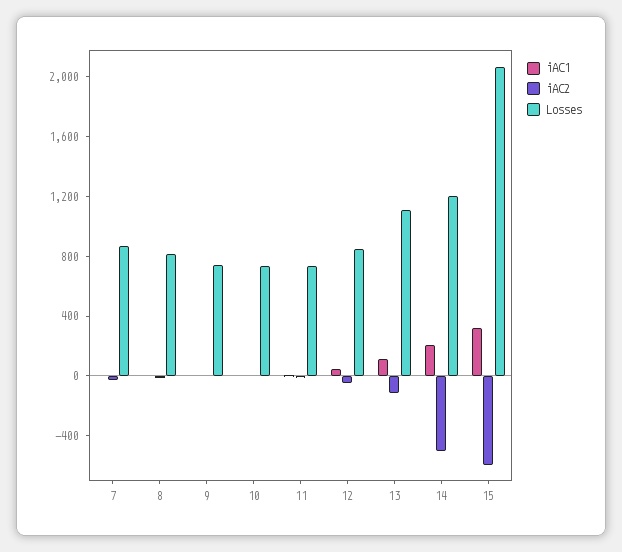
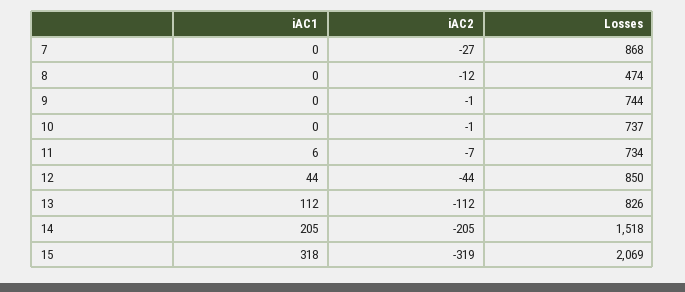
Losses, 8: 800 -> 474
Losses, 13: 1100 -> 826
iAC2, 14: -500 -> -205
Losses, 14: 1200 -> 1518
iAC2, 15: -600 -> -319

